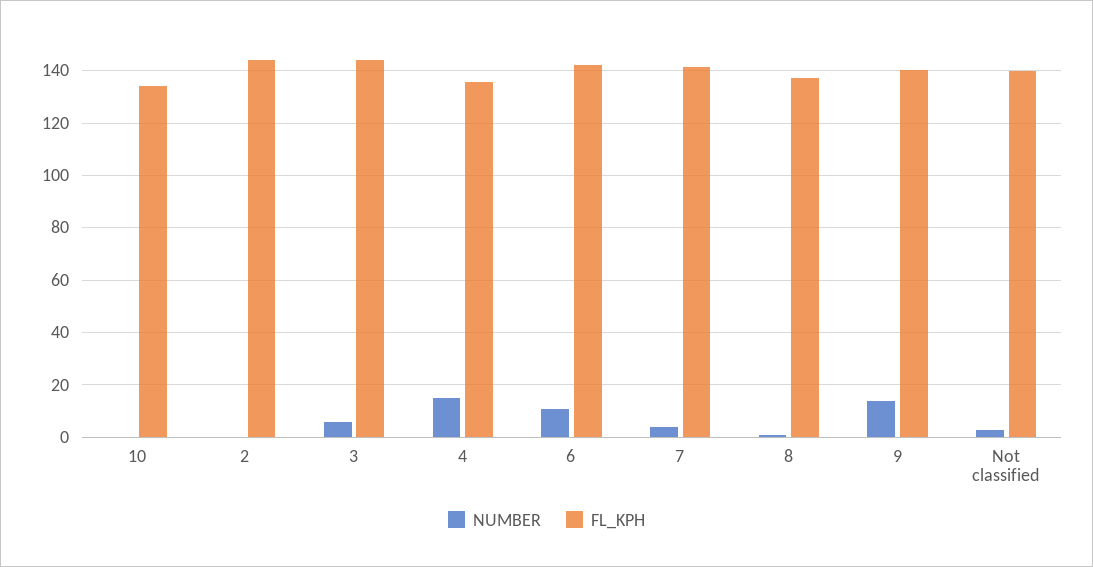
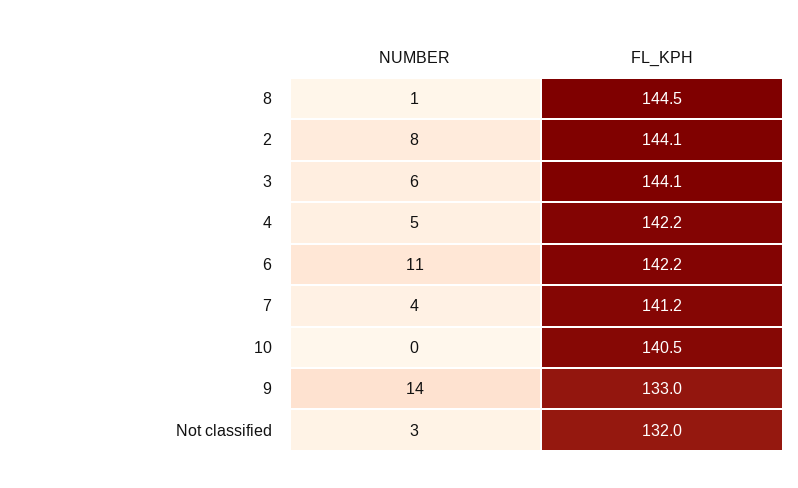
FL_KPH, 10: 135 -> 140.5
NUMBER, 2: 0 -> 8
NUMBER, 4: 15 -> 5
FL_KPH, 4: 135 -> 142.2
FL_KPH, 8: 137.5 -> 144.5
FL_KPH, 9: 140 -> 133
FL_KPH, Not classified: 140 -> 132

